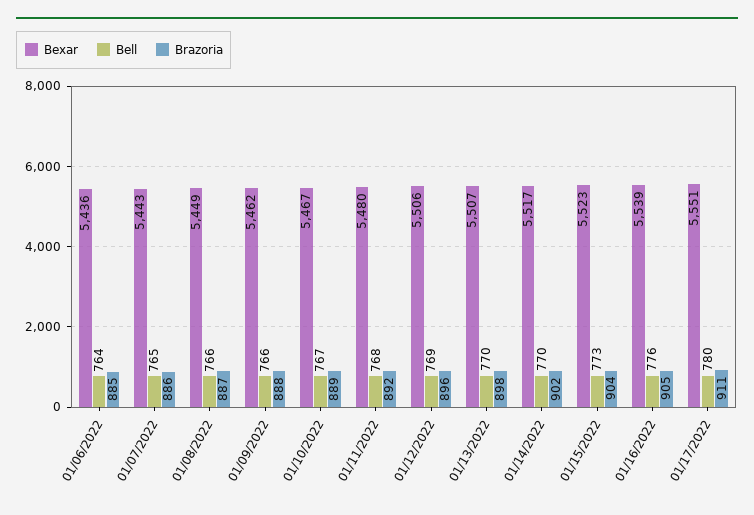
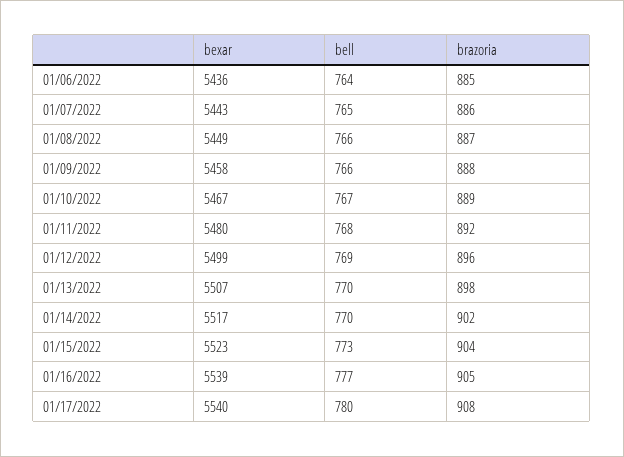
Bexar, 01/09/2022: 5462 -> 5458
Bexar, 01/12/2022: 5506 -> 5499
Bell, 01/16/2022: 776 -> 777
Bexar, 01/17/2022: 5551 -> 5540
Brazoria, 01/17/2022: 911 -> 908

